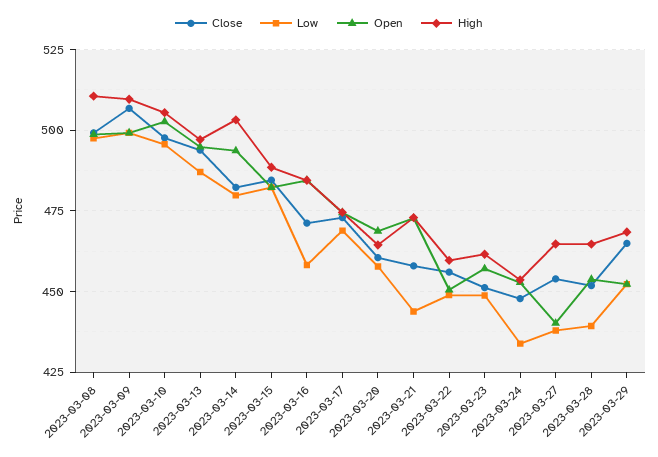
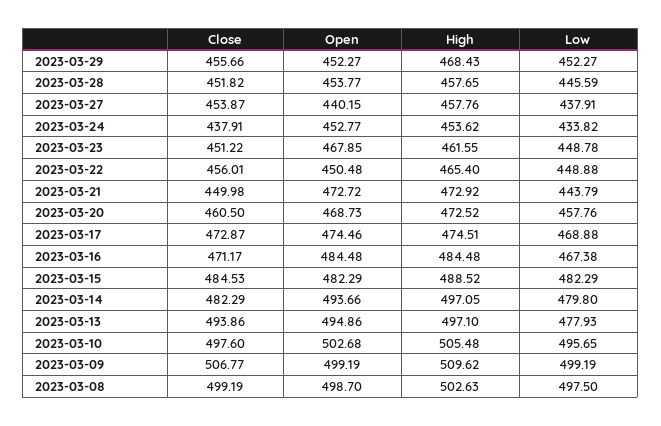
High, 2023-03-08: 510 -> 502.63
Low, 2023-03-13: 487.5 -> 477.93
High, 2023-03-14: 502.5 -> 497.05
Low, 2023-03-16: 457.5 -> 467.38
High, 2023-03-20: 465 -> 472.52
Close, 2023-03-21: 457.5 -> 449.98
High, 2023-03-22: 460 -> 465.4
Open, 2023-03-23: 457.5 -> 467.85
Close, 2023-03-24: 447.5 -> 437.91
High, 2023-03-27: 465 -> 457.76
Low, 2023-03-28: 440 -> 445.59
High, 2023-03-28: 465 -> 457.65
Close, 2023-03-29: 465 -> 455.66

